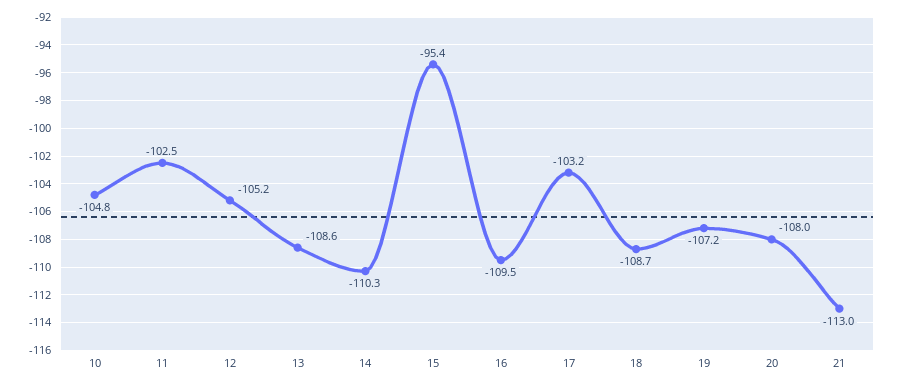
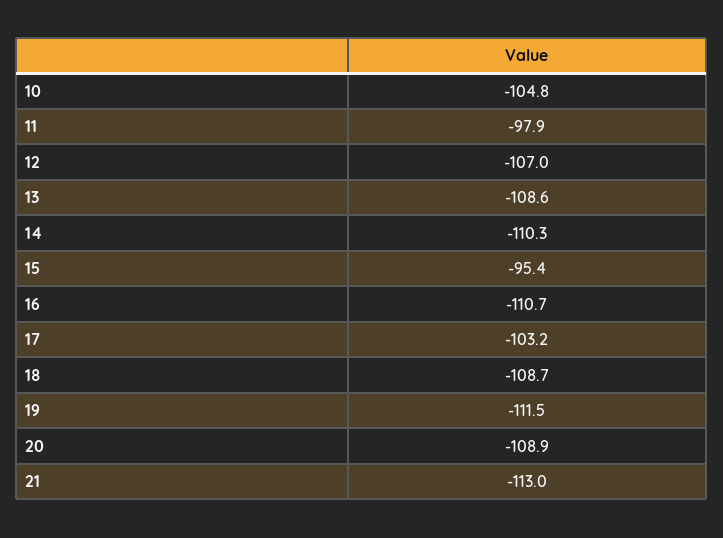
11: -102.5 -> -97.9
12: -105.2 -> -107
16: -109.5 -> -110.7
19: -107.2 -> -111.5
20: -108 -> -108.9

